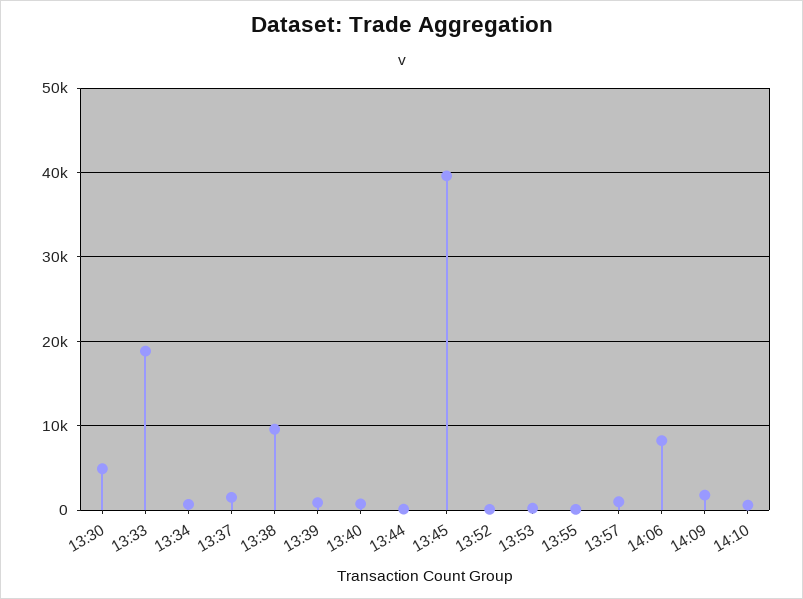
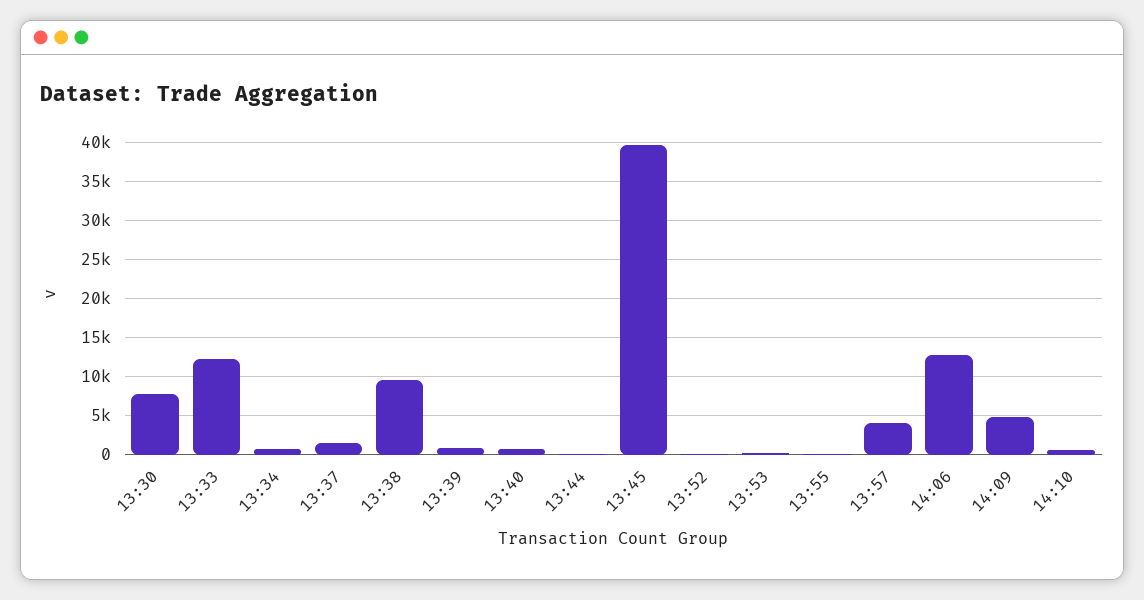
13:30: 5000 -> 8000
13:33: 19000 -> 12000
13:57: 1000 -> 4000
14:06: 8000 -> 13000
14:09: 2000 -> 5000

